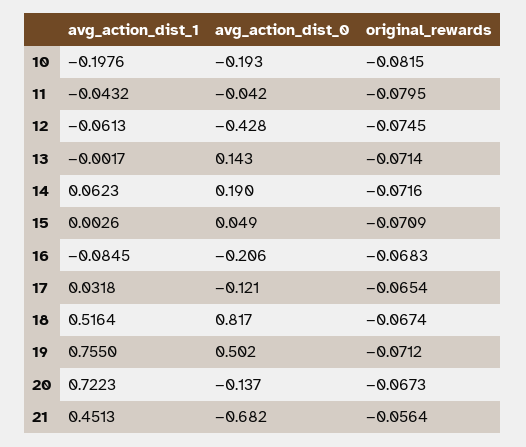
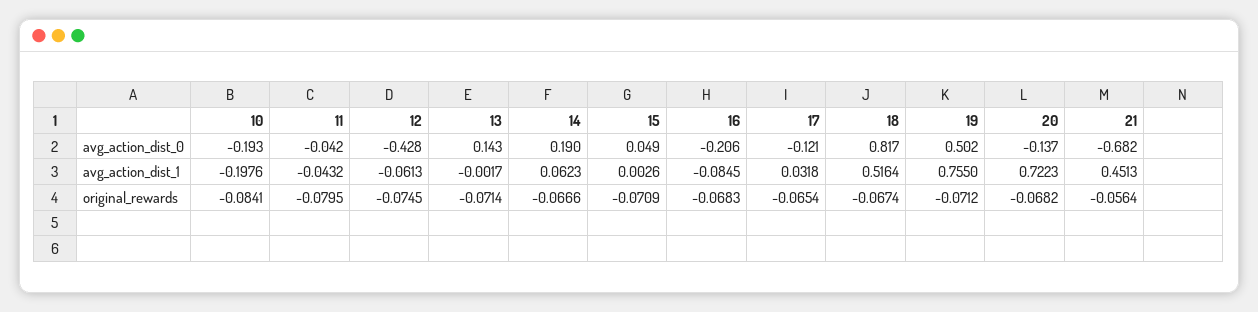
original_rewards, 10: -0.0815 -> -0.0841
original_rewards, 14: -0.0716 -> -0.0666
original_rewards, 20: -0.0673 -> -0.0682

